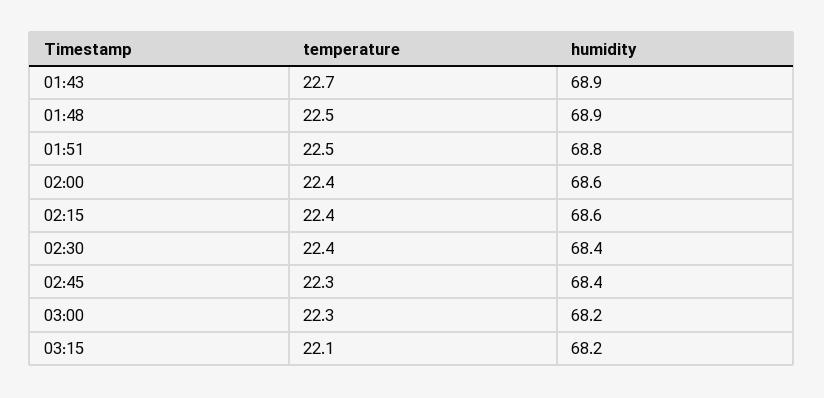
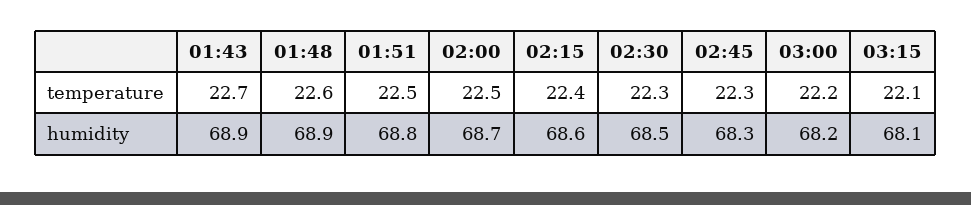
temperature, 01:48: 22.5 -> 22.6
temperature, 02:00: 22.4 -> 22.5
humidity, 02:00: 68.6 -> 68.7
temperature, 02:30: 22.4 -> 22.3
humidity, 02:30: 68.4 -> 68.5
humidity, 02:45: 68.4 -> 68.3
temperature, 03:00: 22.3 -> 22.2
humidity, 03:15: 68.2 -> 68.1

